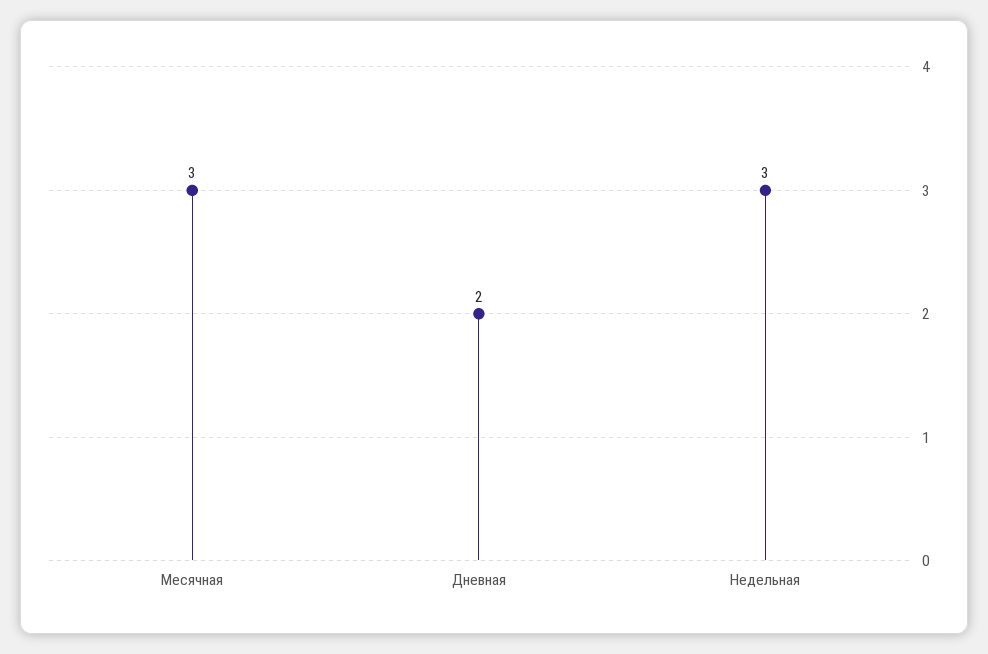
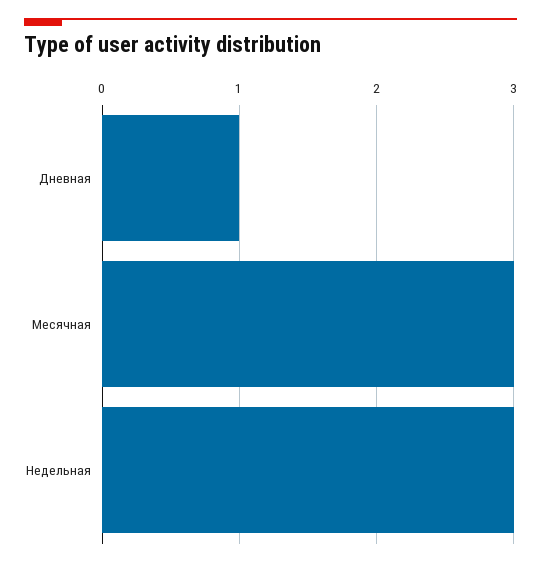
Дневная: 2 -> 1

